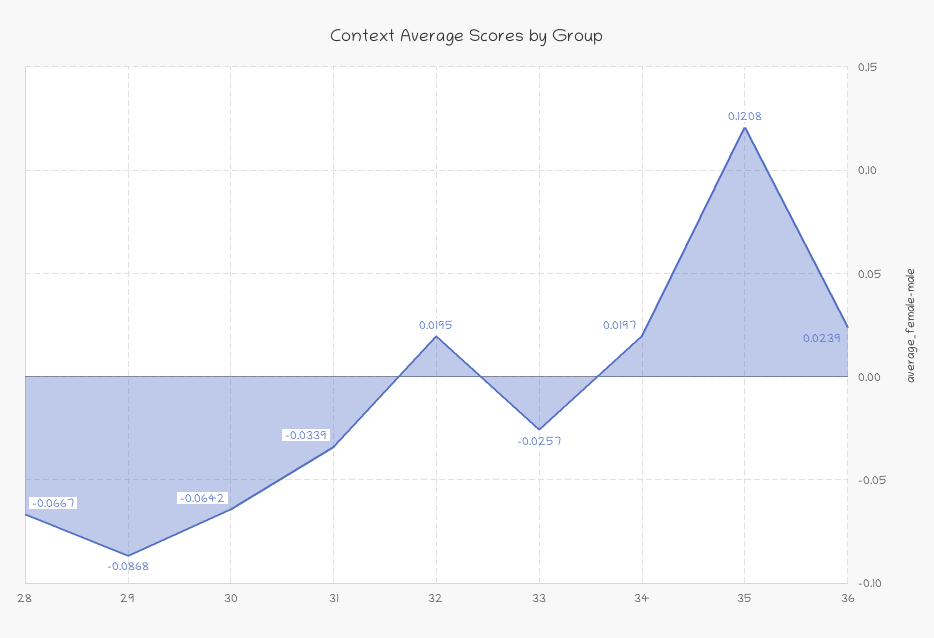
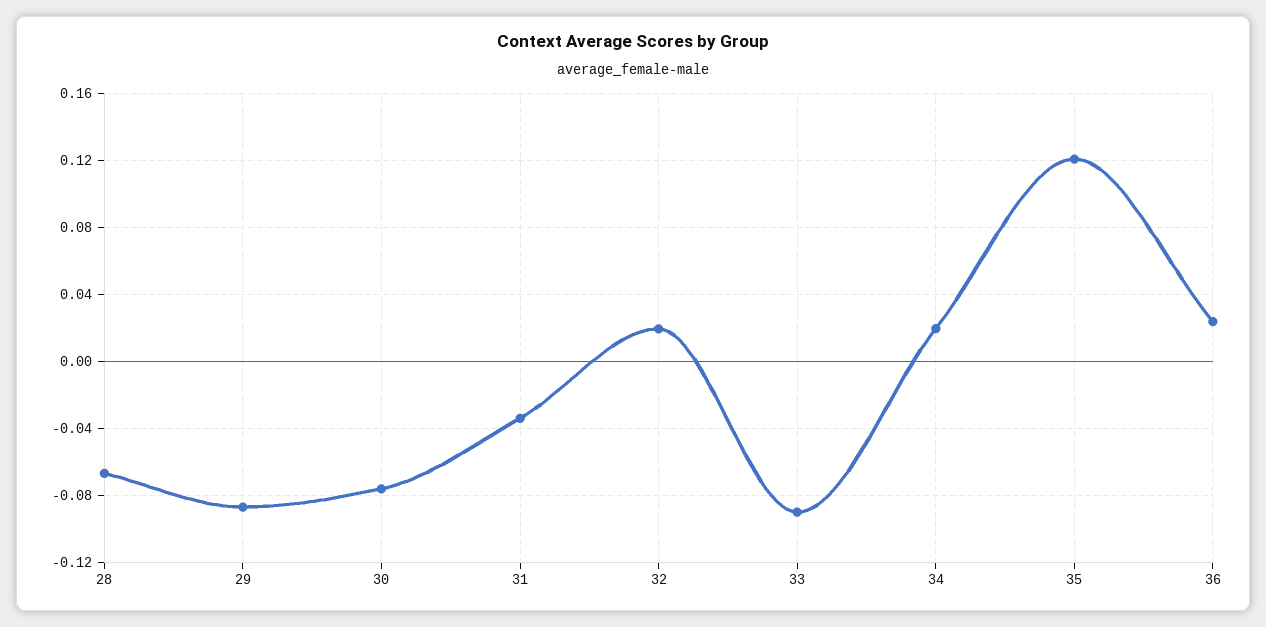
30: -0.0642 -> -0.075
33: -0.0257 -> -0.09

